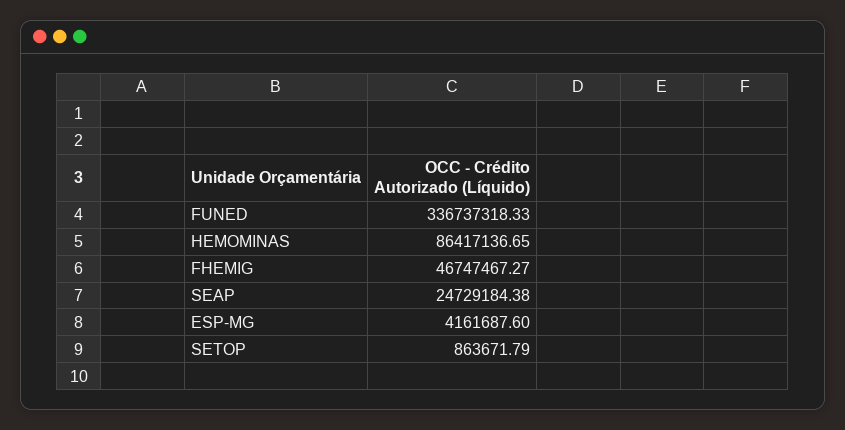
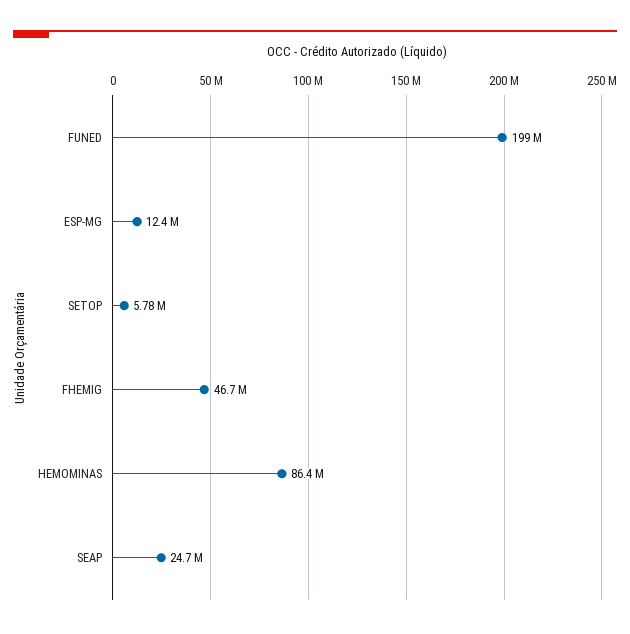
FUNED: 336737318.33 -> 199000000
ESP-MG: 4161687.6 -> 12400000
SETOP: 863671.79 -> 5780000

